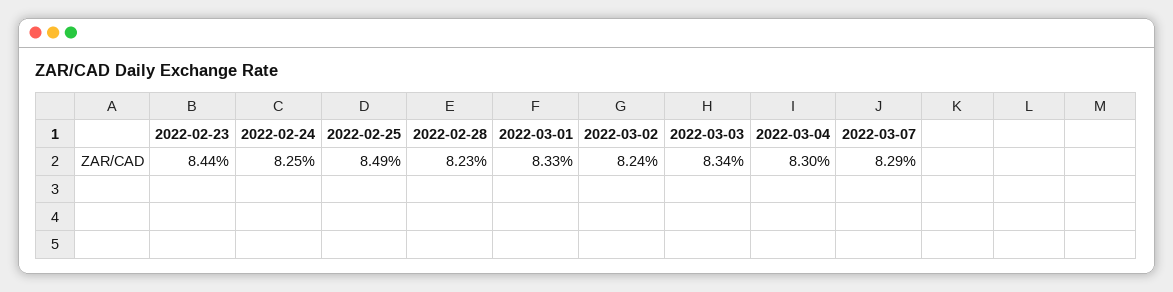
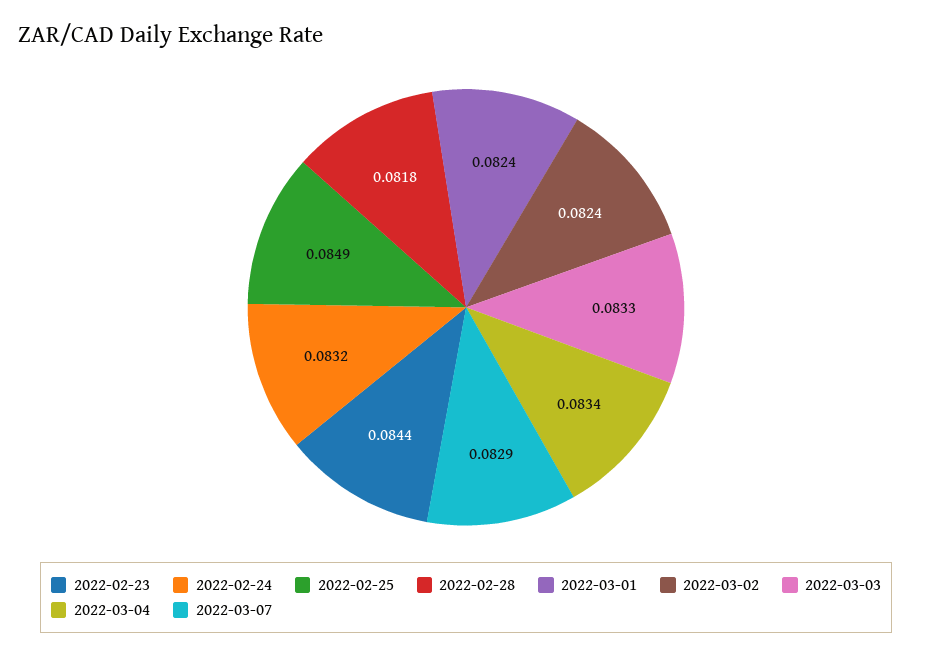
2022-02-24: 0.0825 -> 0.0832
2022-02-28: 0.0823 -> 0.0818
2022-03-01: 0.0833 -> 0.0824
2022-03-03: 0.0834 -> 0.0833
2022-03-04: 0.083 -> 0.0834

